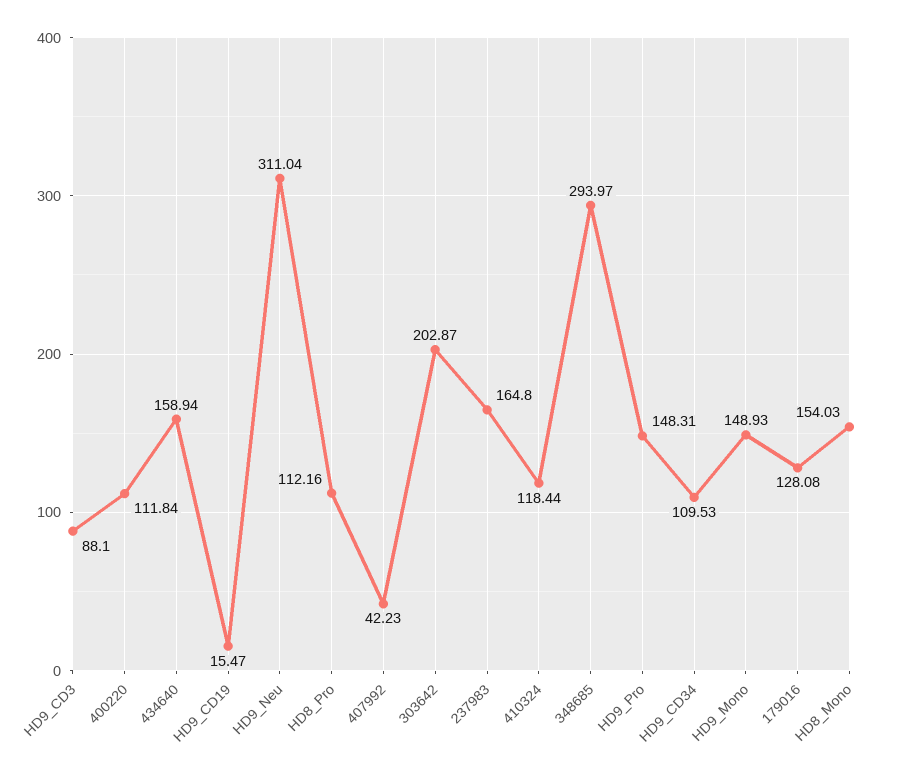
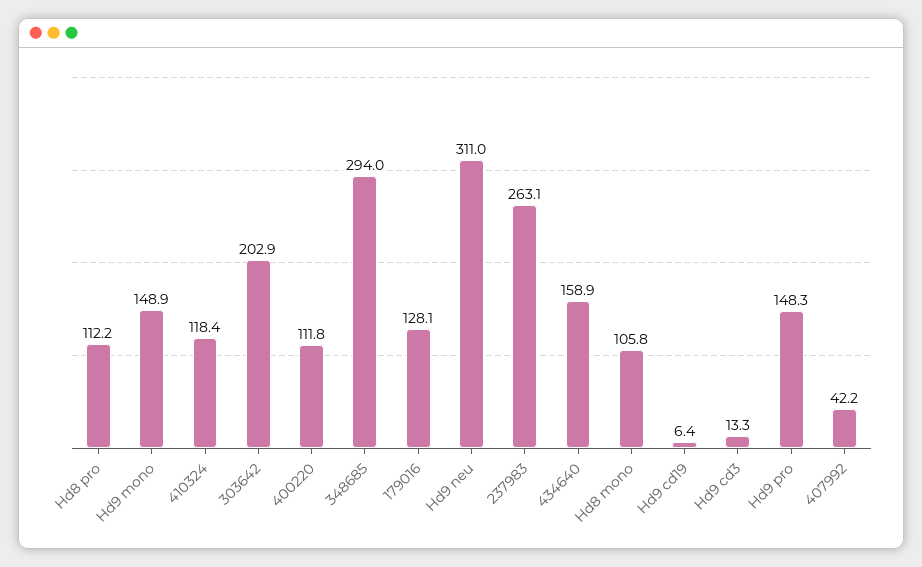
HD9_CD3: 88.1 -> 13.3
HD9_CD19: 15.47 -> 6.4
237983: 164.8 -> 263.1
HD9_CD34: 109.53 -> none
HD8_Mono: 154.03 -> 105.8

